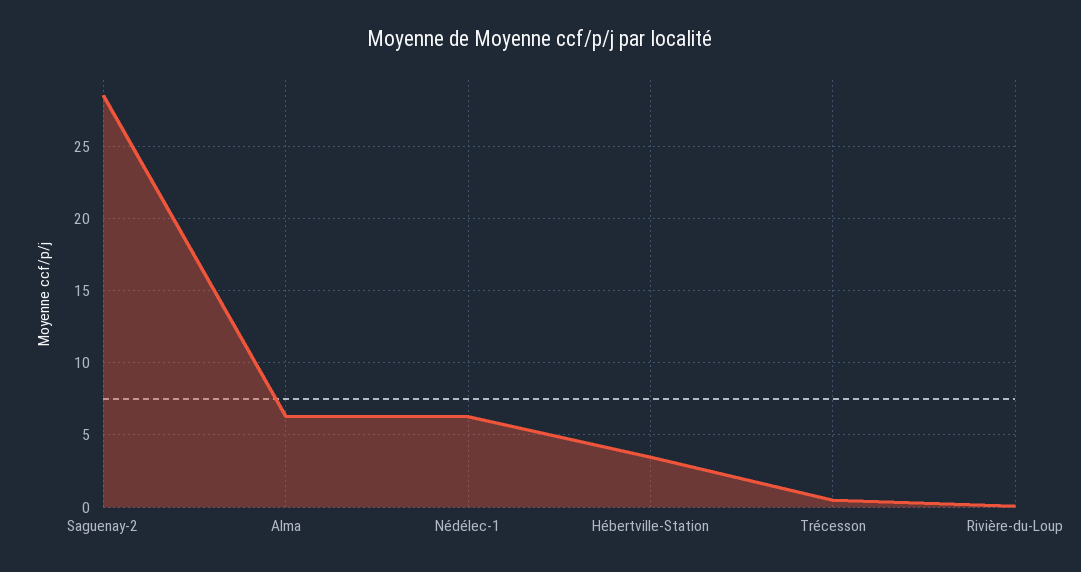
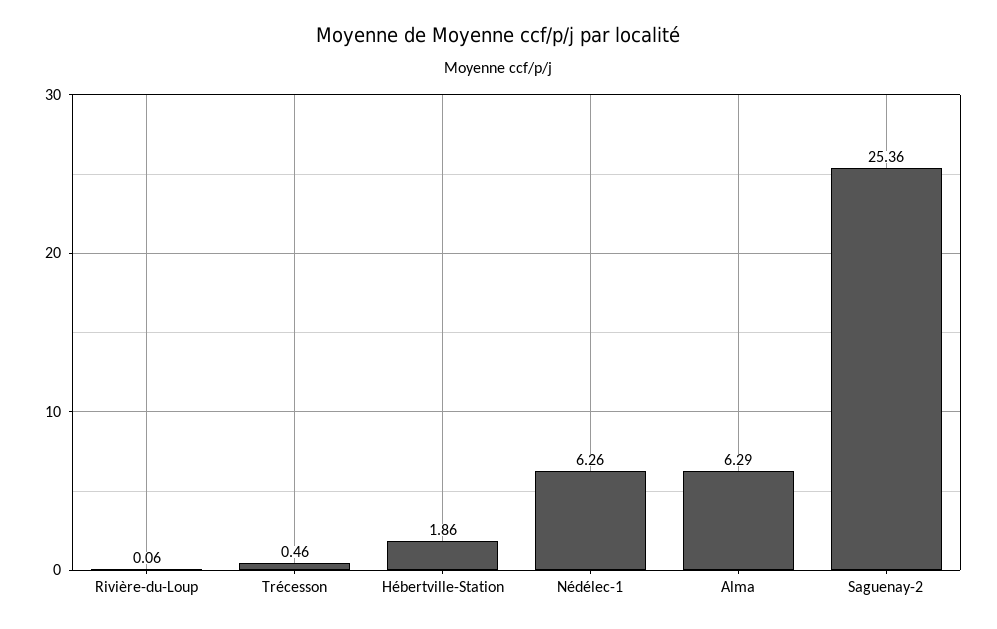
Saguenay-2: 28.5 -> 25.36
Hébertville-Station: 3.5 -> 1.86

